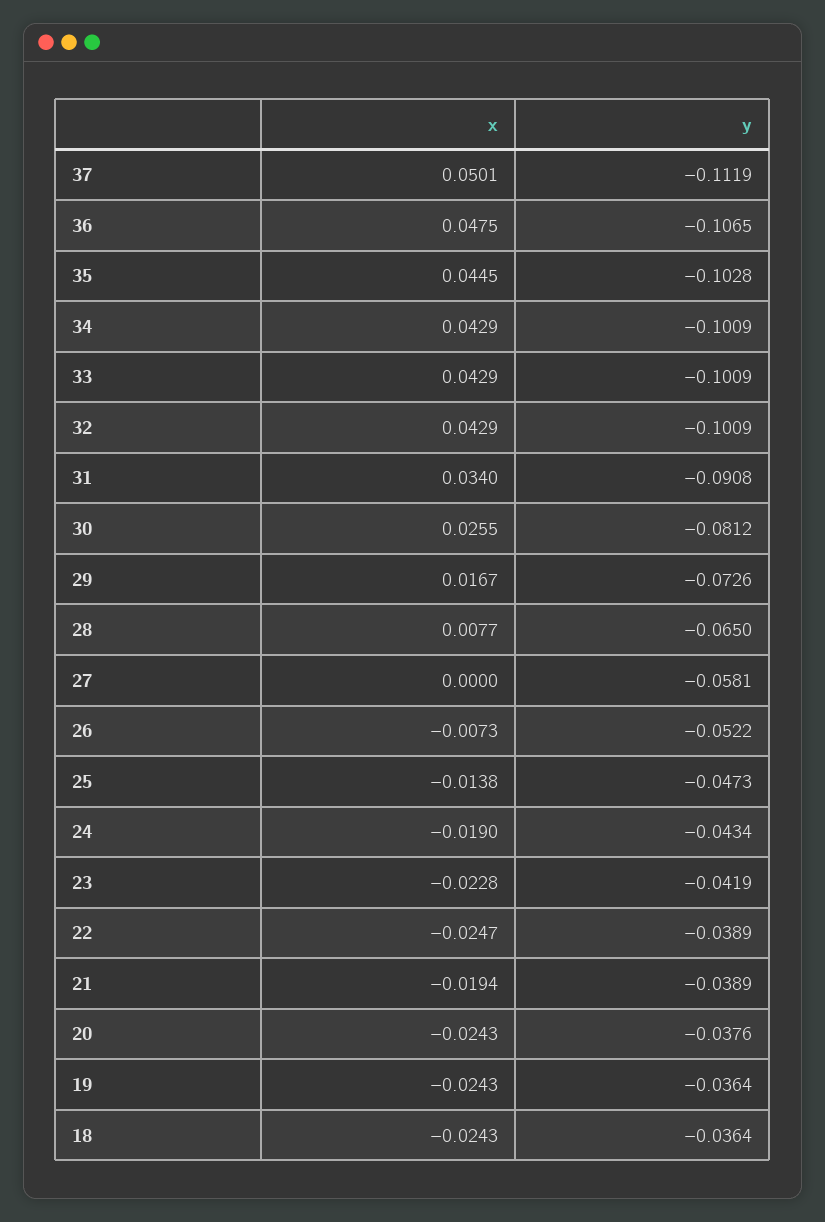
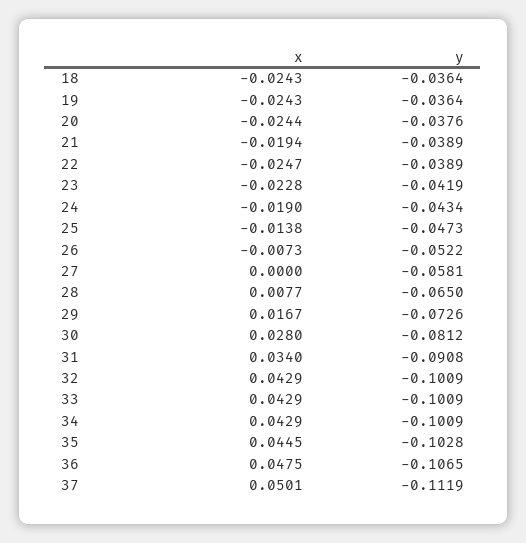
x, 30: 0.0255 -> 0.028
x, 20: -0.0243 -> -0.0244

